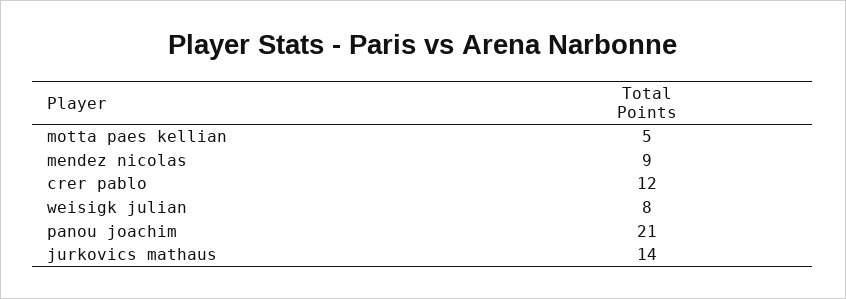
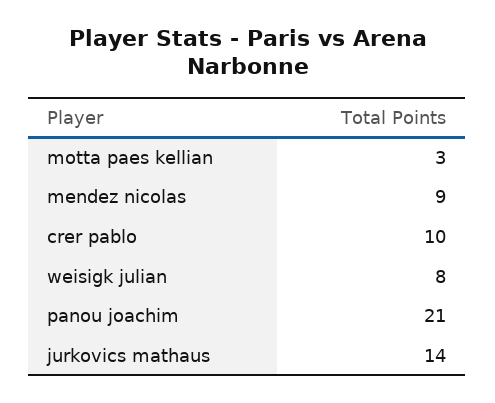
motta paes kellian: 5 -> 3
crer pablo: 12 -> 10

